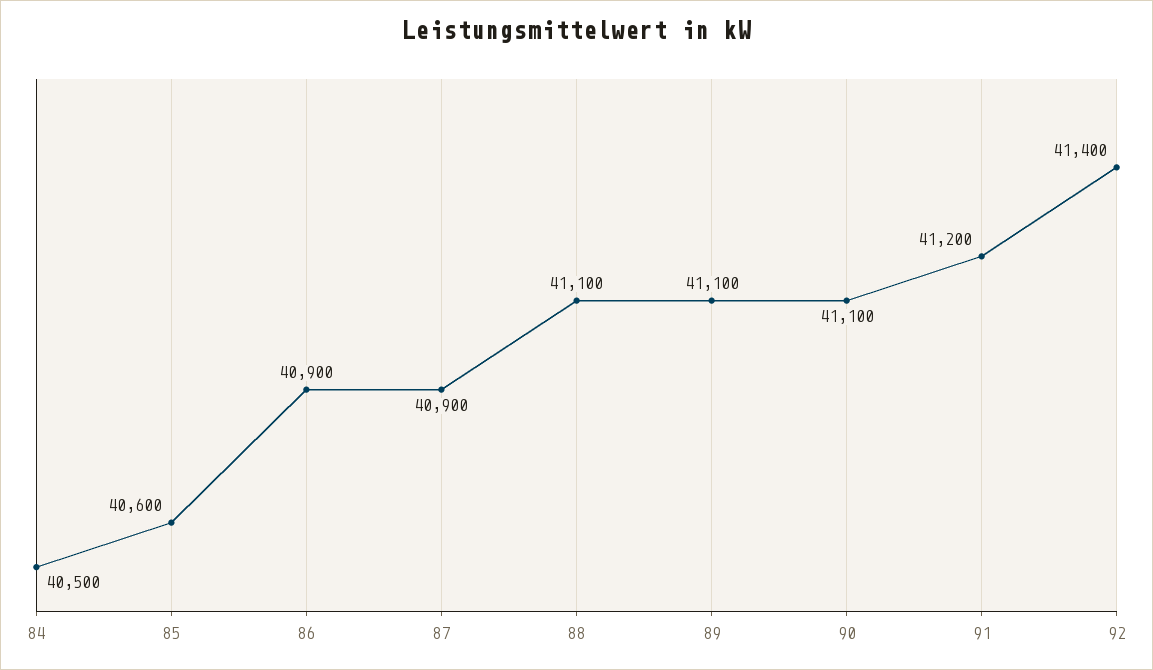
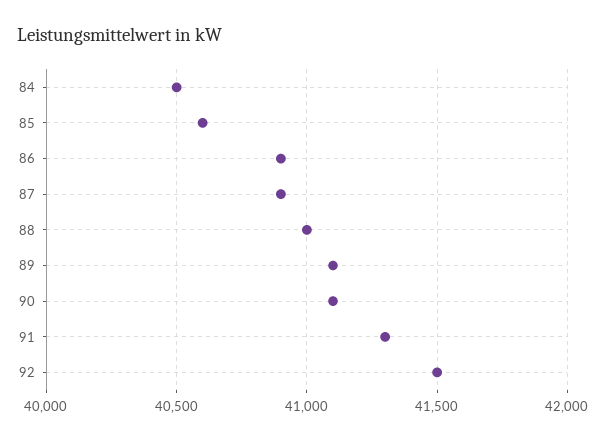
88: 41100 -> 41000
91: 41200 -> 41300
92: 41400 -> 41500

